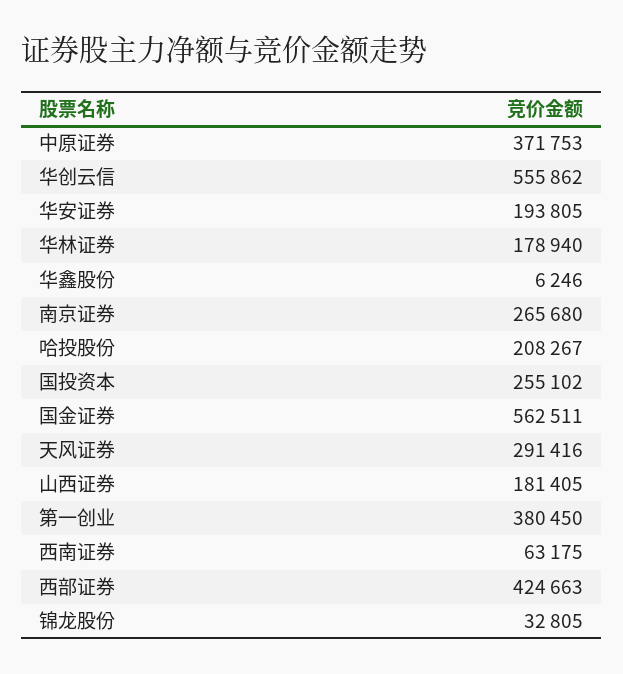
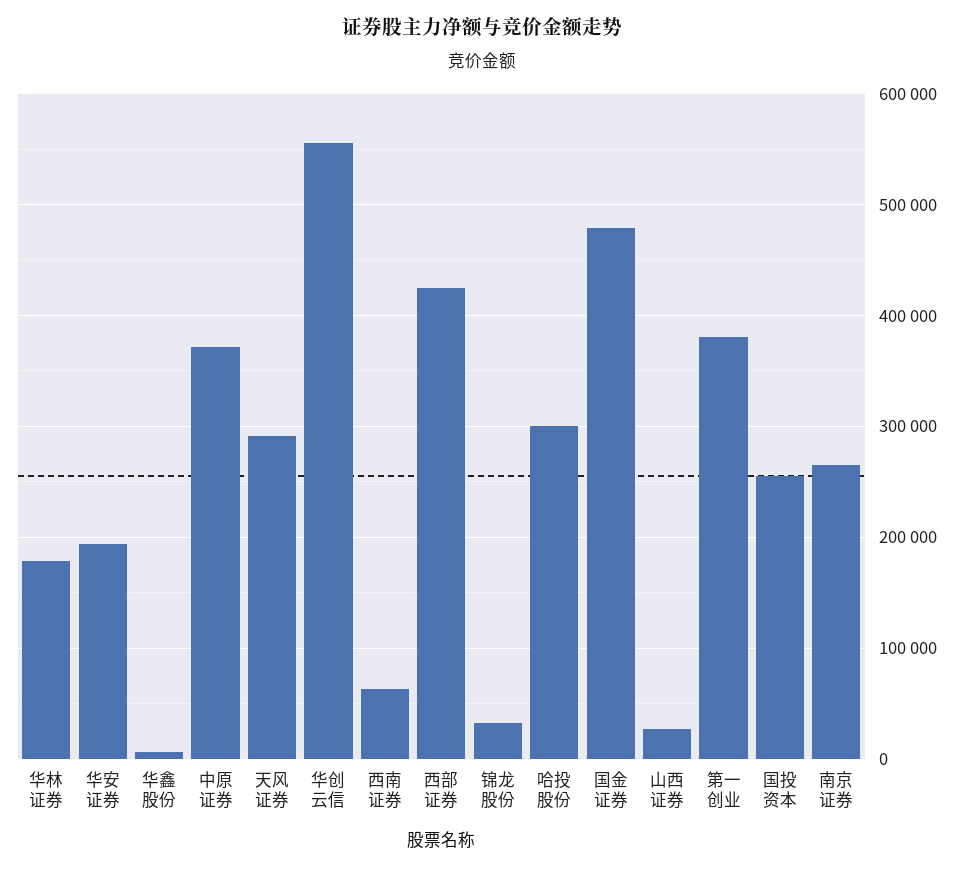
哈投股份: 208267 -> 300000
国金证券: 562511 -> 480000
山西证券: 181405 -> 30000

